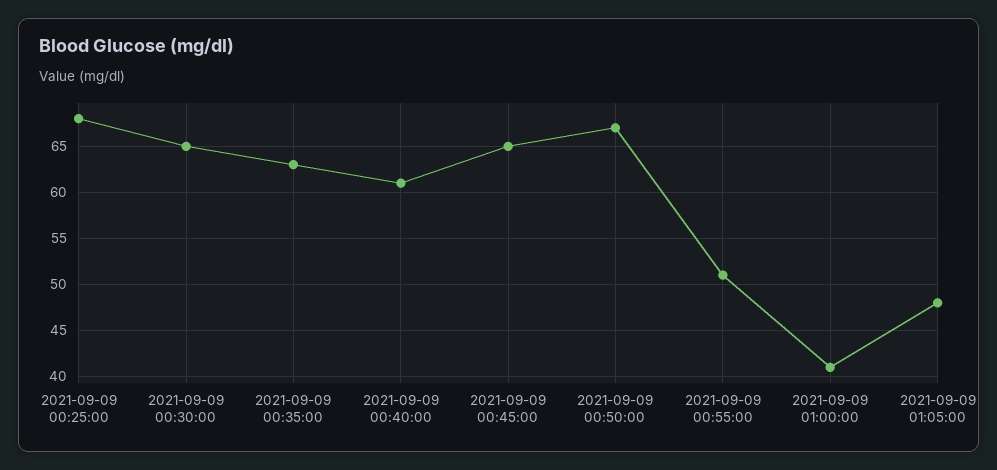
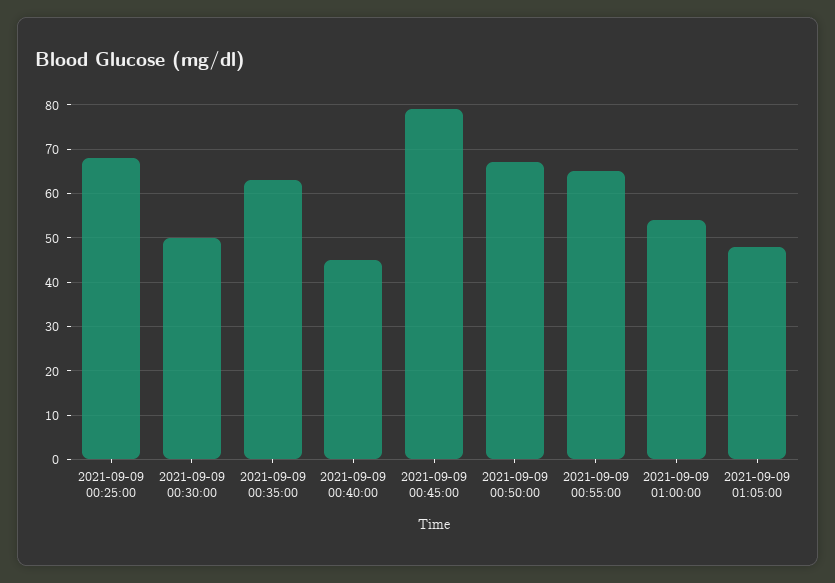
2021-09-09 00:30:00: 65 -> 50
2021-09-09 00:40:00: 61 -> 45
2021-09-09 00:45:00: 65 -> 80
2021-09-09 00:55:00: 51 -> 65
2021-09-09 01:00:00: 41 -> 55

